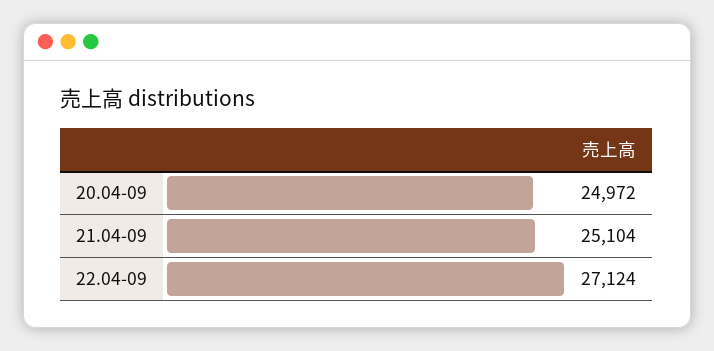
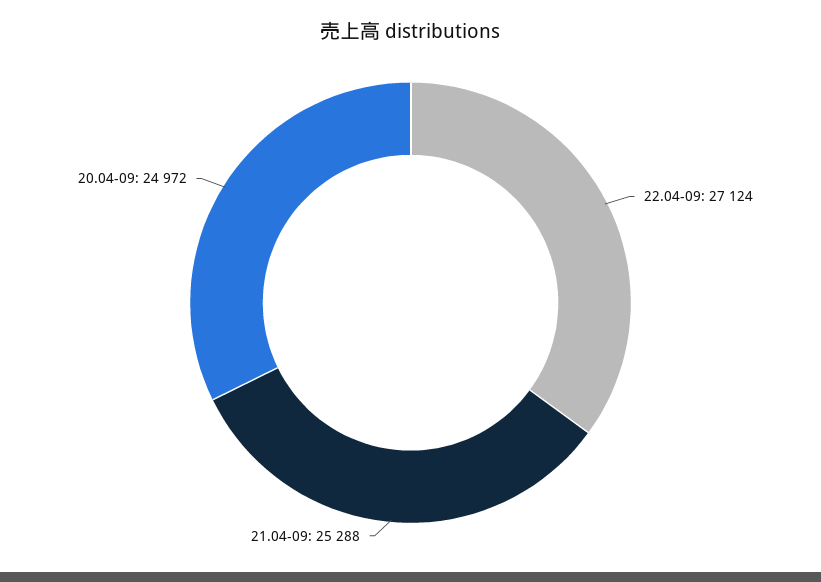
21.04-09: 25104 -> 25288

